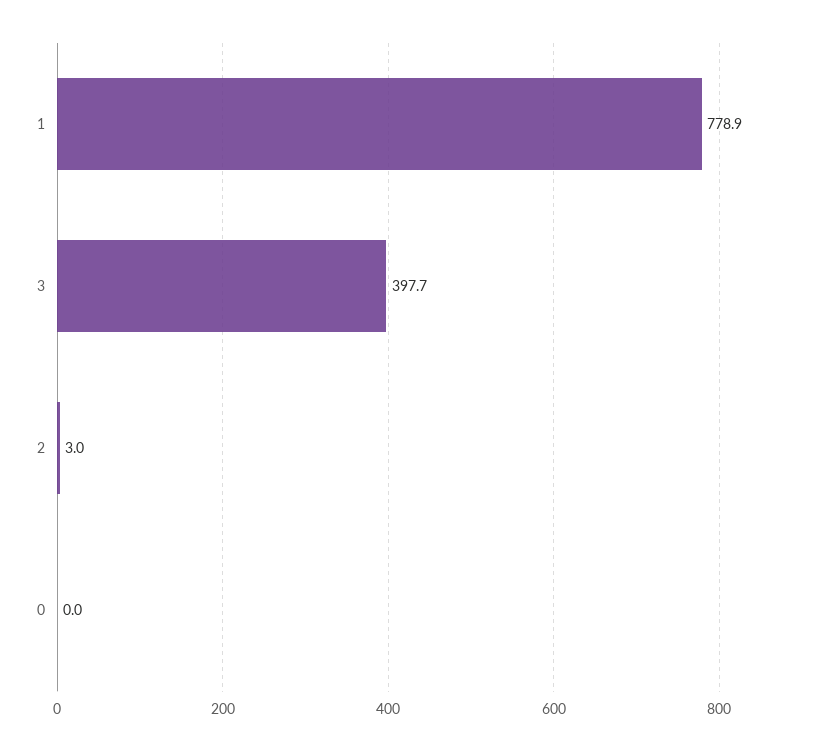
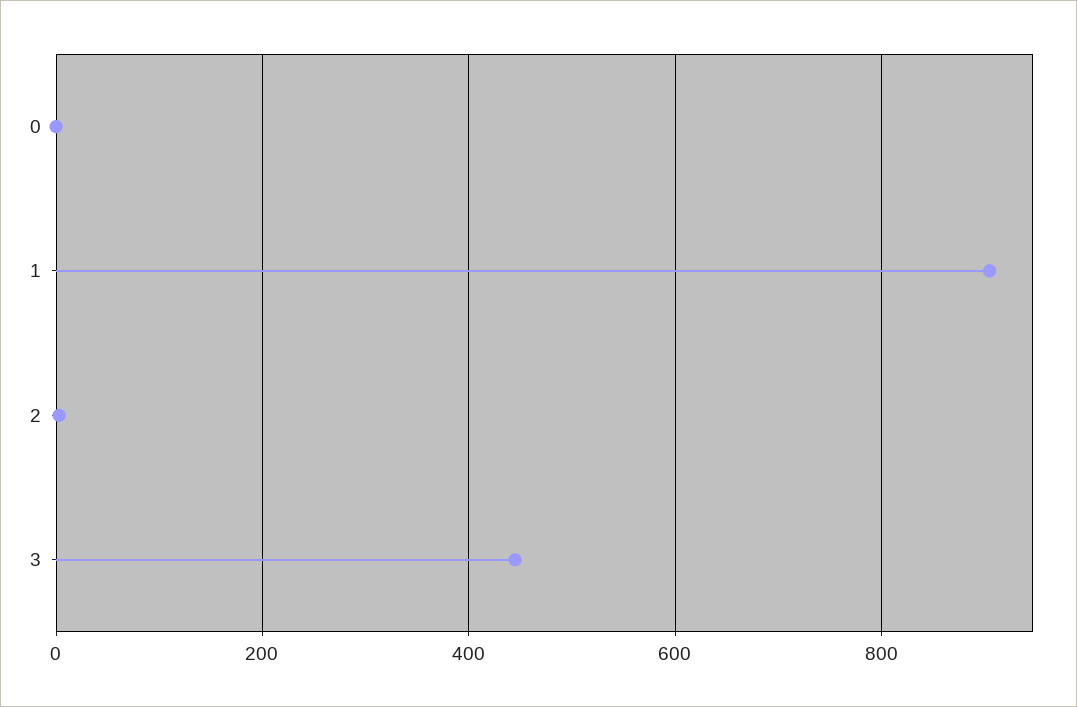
1: 778.9 -> 900
3: 397.7 -> 440

